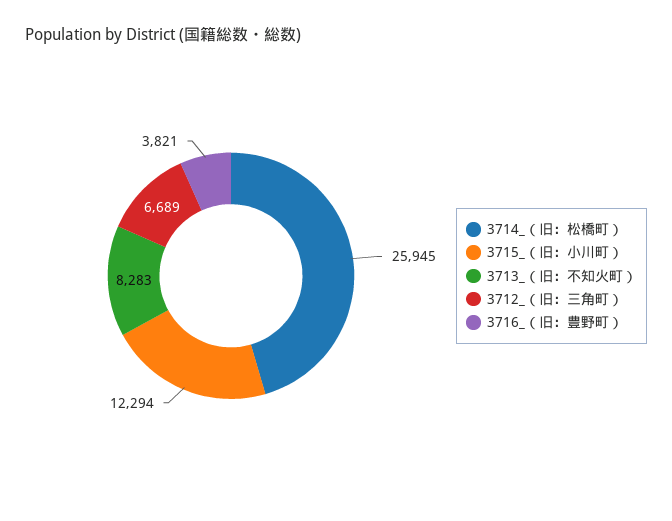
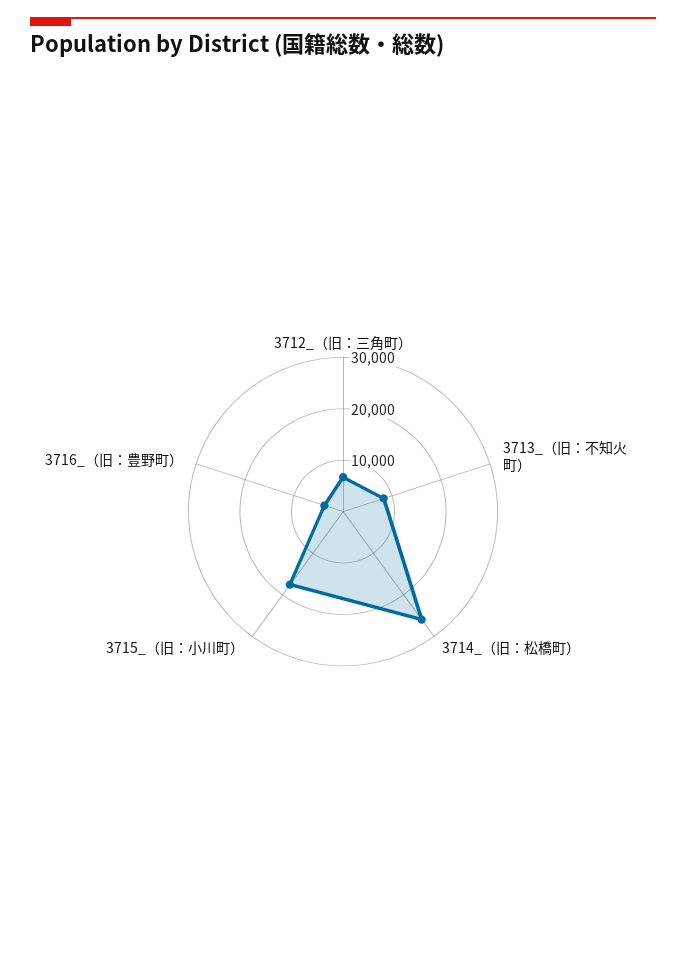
3715_（旧：小川町）: 12294 -> 18000

